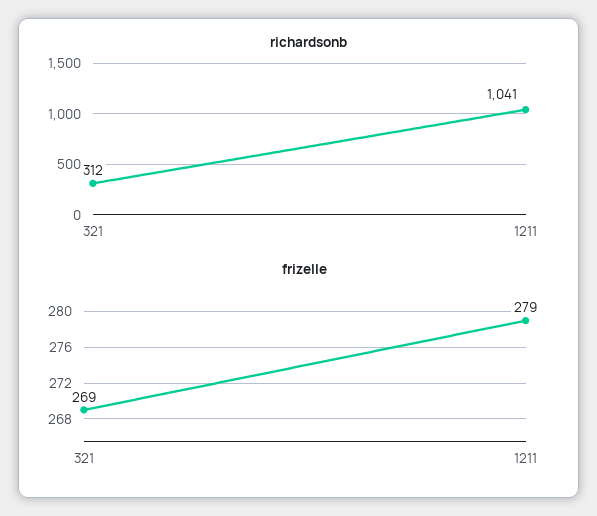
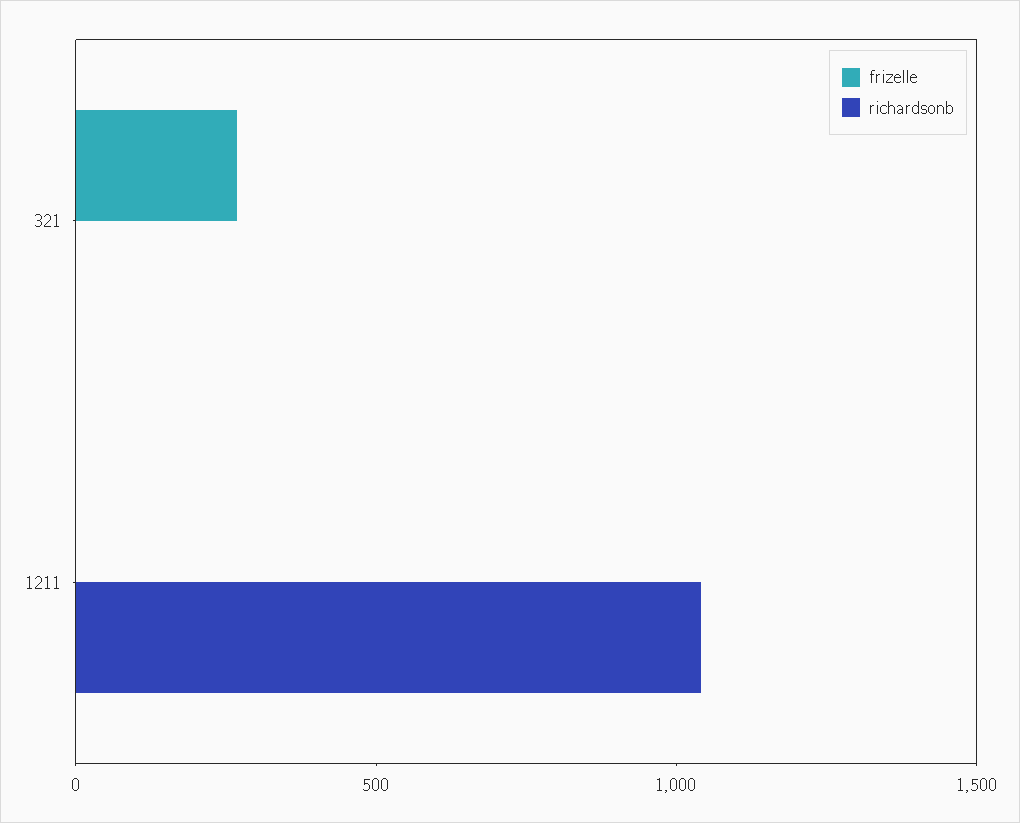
richardsonb, 321: 312 -> 0
frizelle, 1211: 279 -> 0

